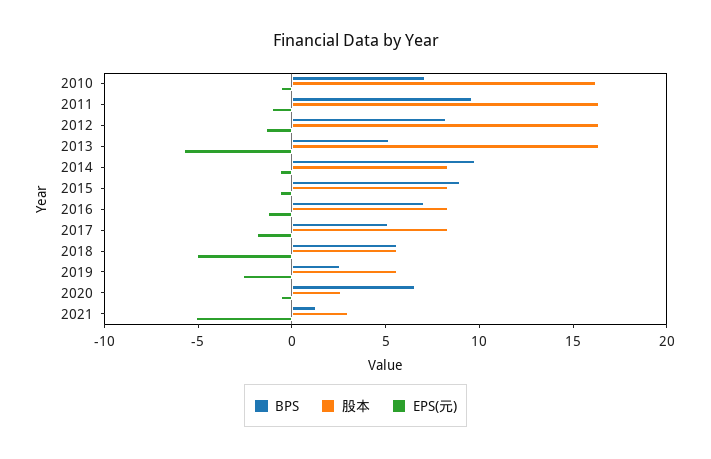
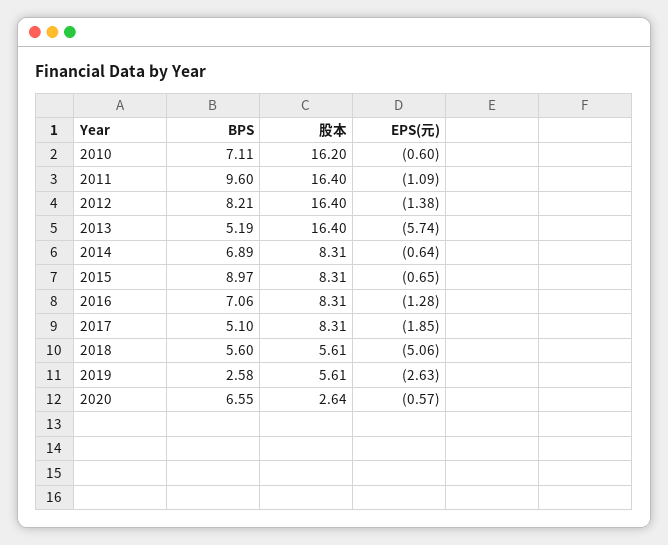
BPS, 2014: 10 -> 6.89
BPS, 2021: 1 -> none
股本, 2021: 3 -> none
EPS(元), 2021: -5 -> none

